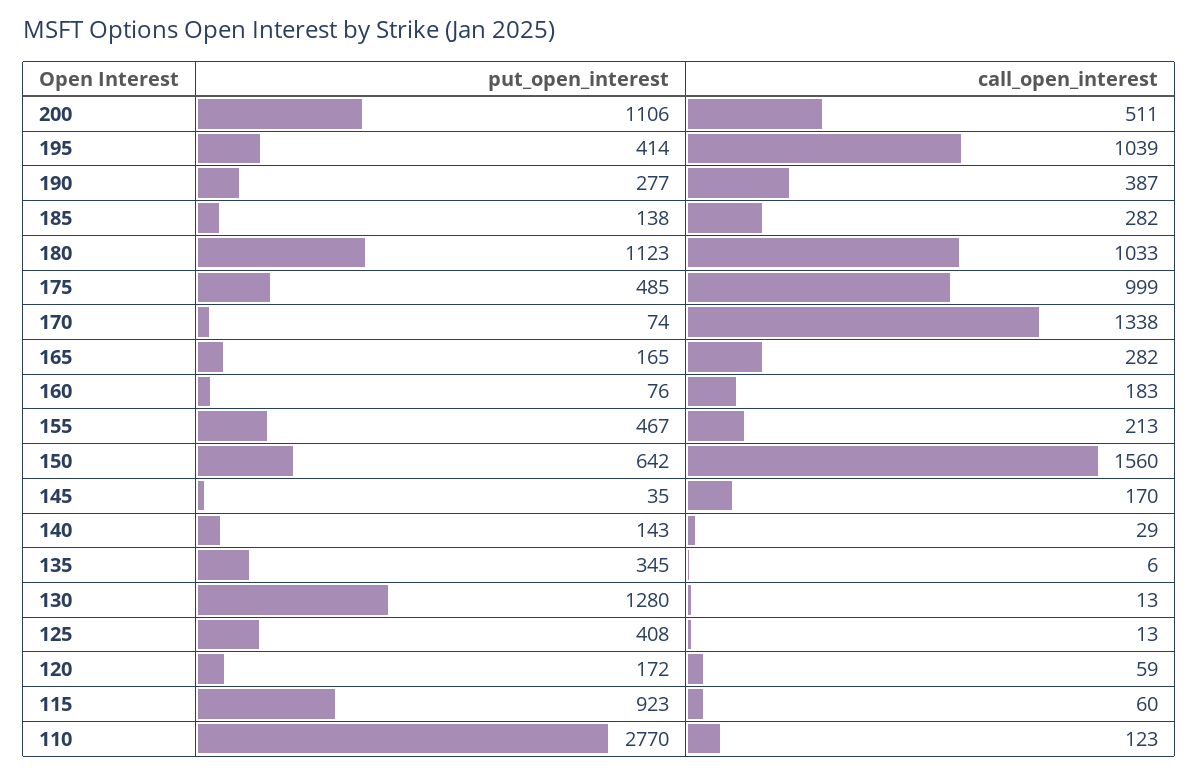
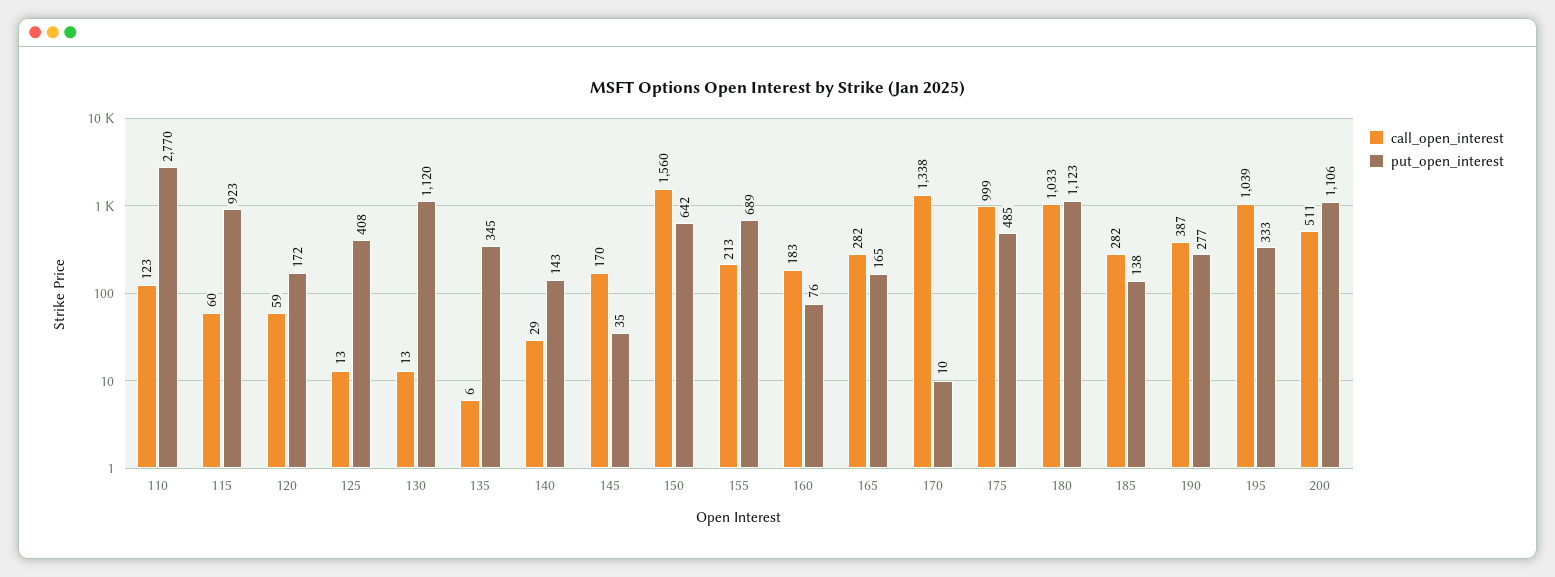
put_open_interest, 195: 414 -> 333
put_open_interest, 170: 74 -> 10
put_open_interest, 155: 467 -> 689
put_open_interest, 130: 1280 -> 1120

